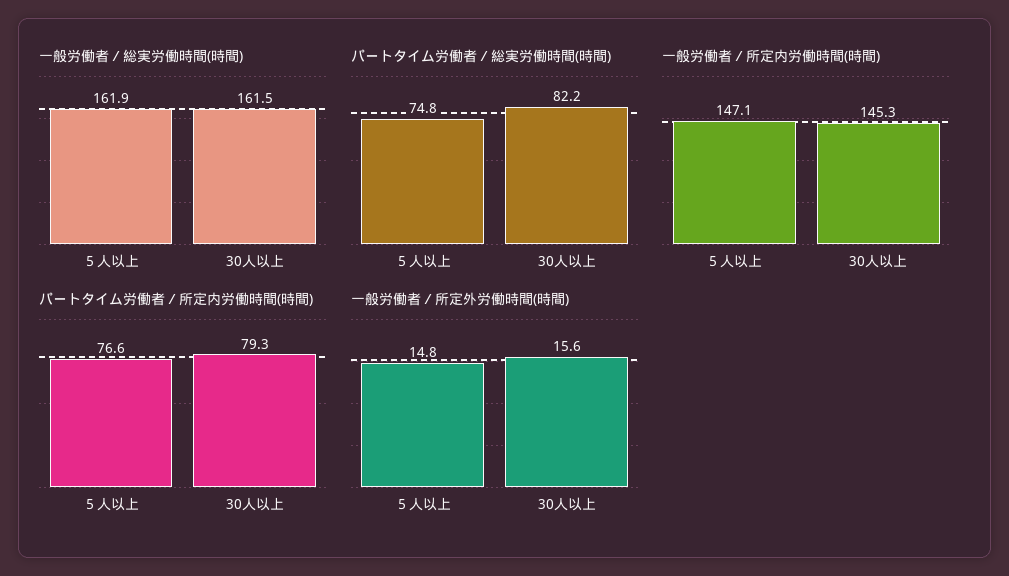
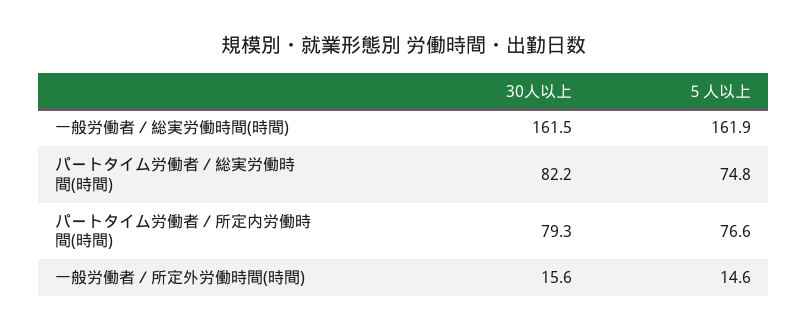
一般労働者／所定内労働時間(時間), ５人以上: 147.1 -> none
一般労働者／所定内労働時間(時間), 30人以上: 145.3 -> none
一般労働者／所定外労働時間(時間), ５人以上: 14.8 -> 14.6

